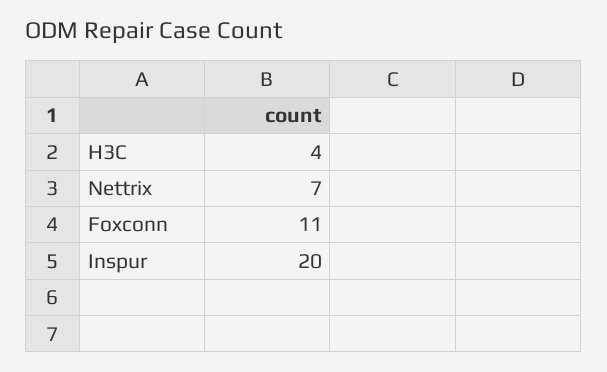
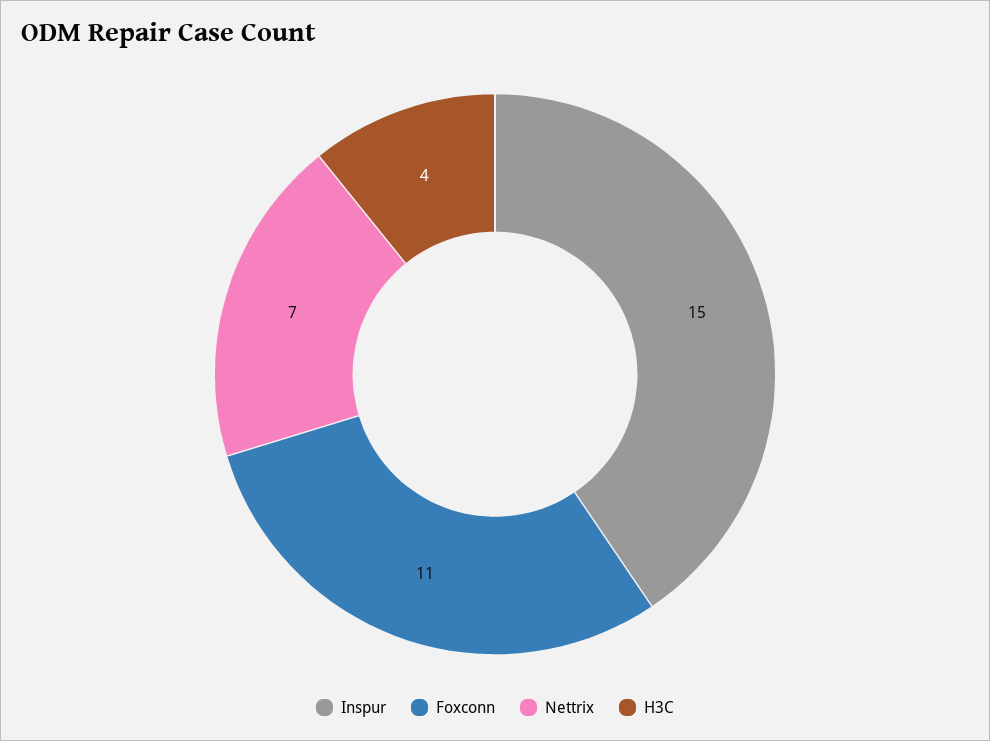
Inspur: 20 -> 15

